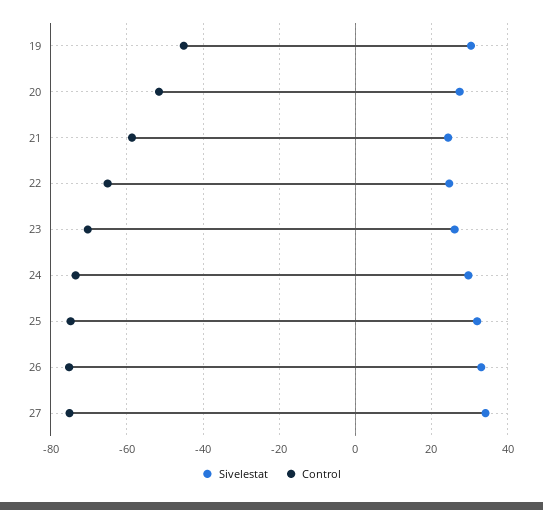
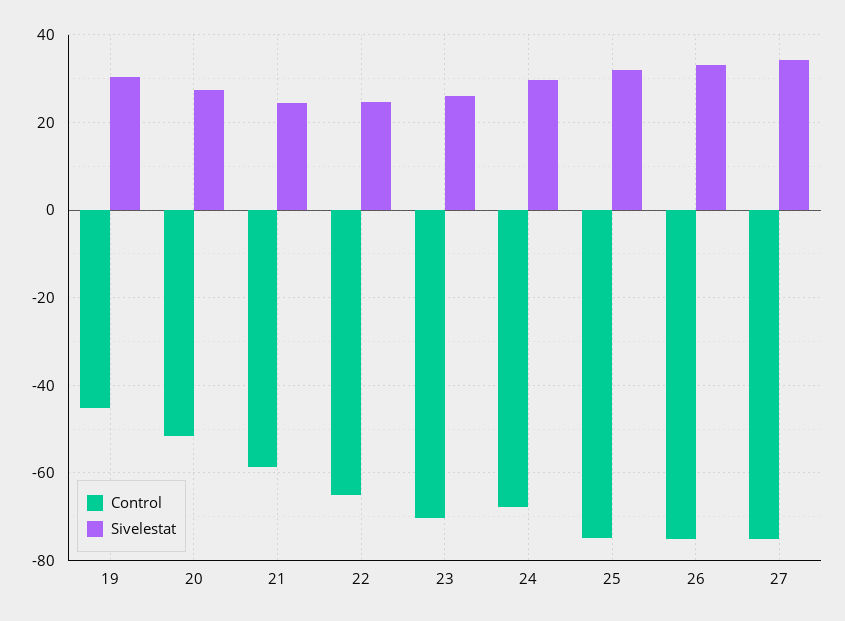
Control, 24: -74 -> -68

